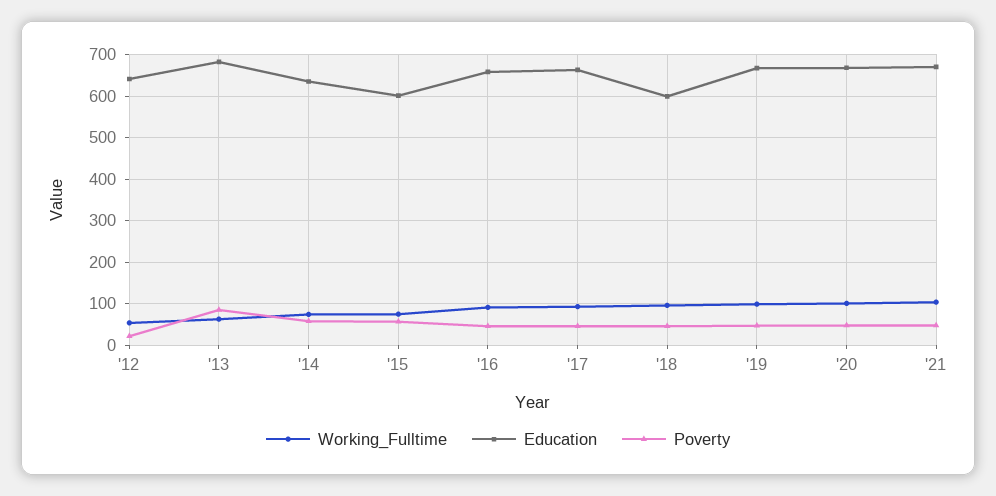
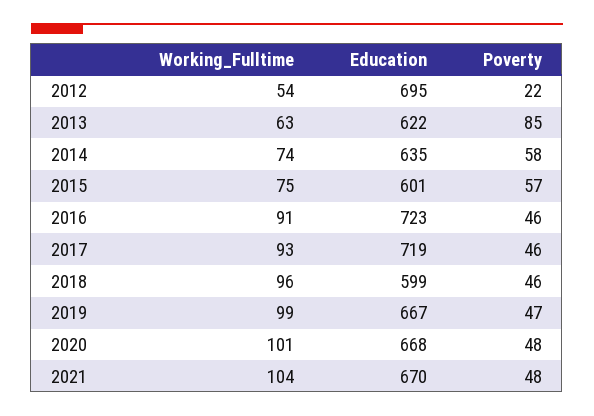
Education, '12: 640 -> 695
Education, '13: 680 -> 622
Education, '16: 660 -> 723
Education, '17: 660 -> 719

